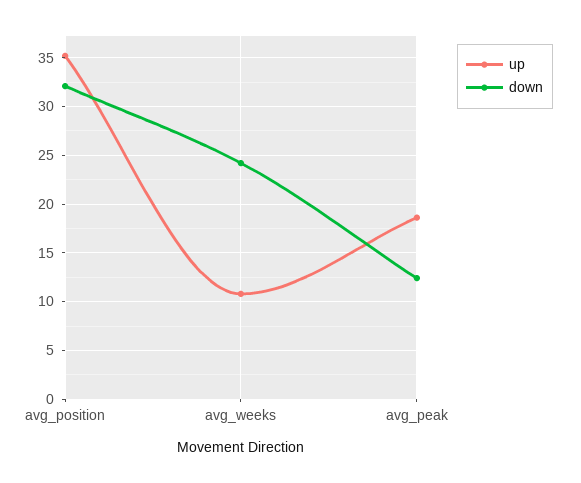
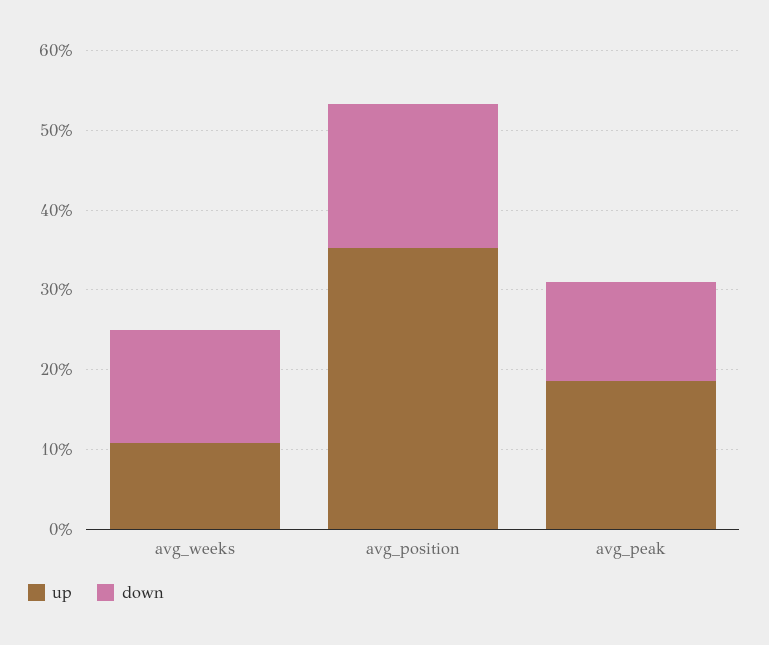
down, avg_position: 32 -> 18
down, avg_weeks: 24 -> 14

